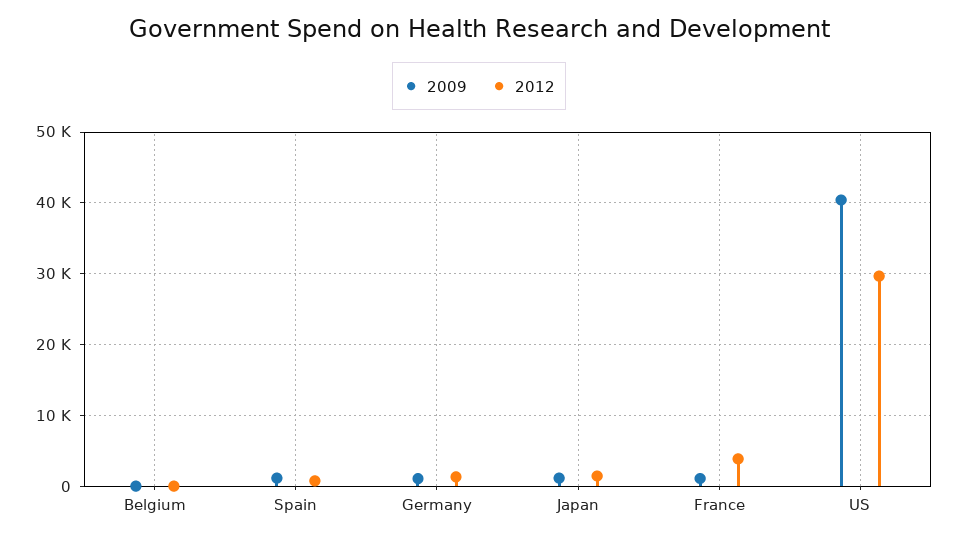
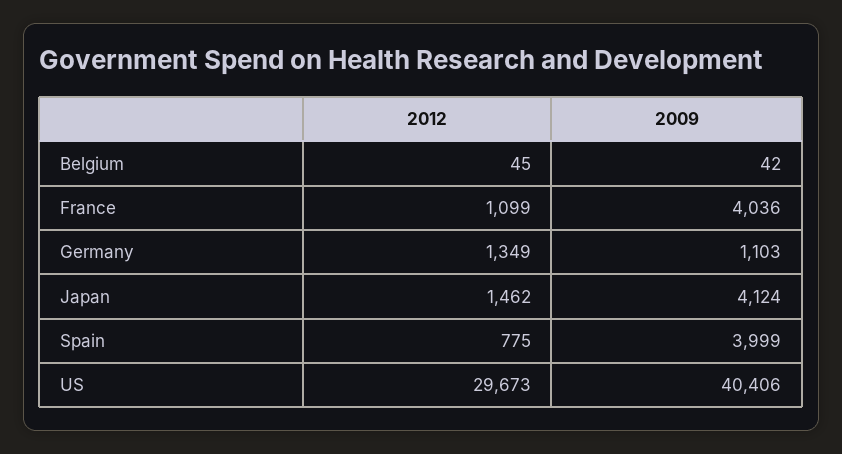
2009, Spain: 1000 -> 3999
2009, Japan: 1000 -> 4124
2009, France: 1000 -> 4036
2012, France: 4000 -> 1099

